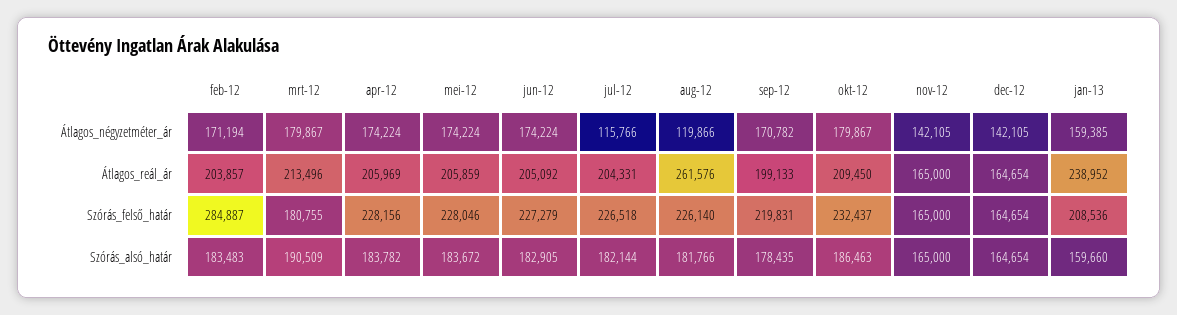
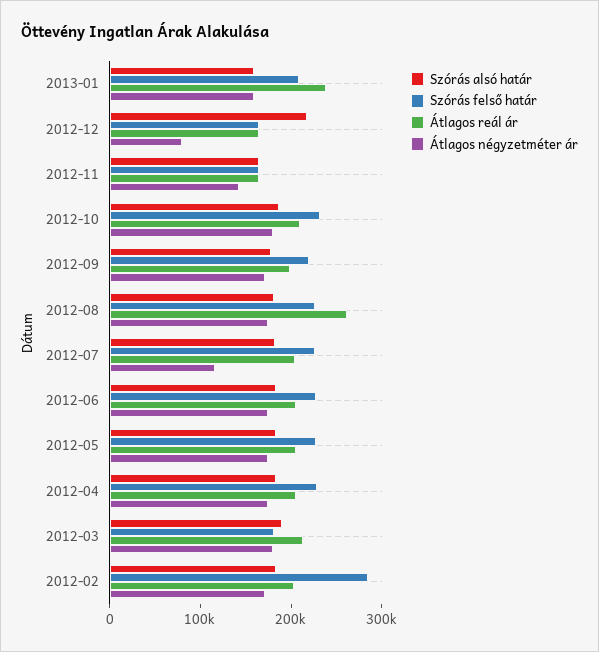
Átlagos_négyzetméter_ár, aug-12: 119866 -> 180000
Átlagos_négyzetméter_ár, dec-12: 142105 -> 80000
Szórás_alsó_határ, dec-12: 164654 -> 220000

